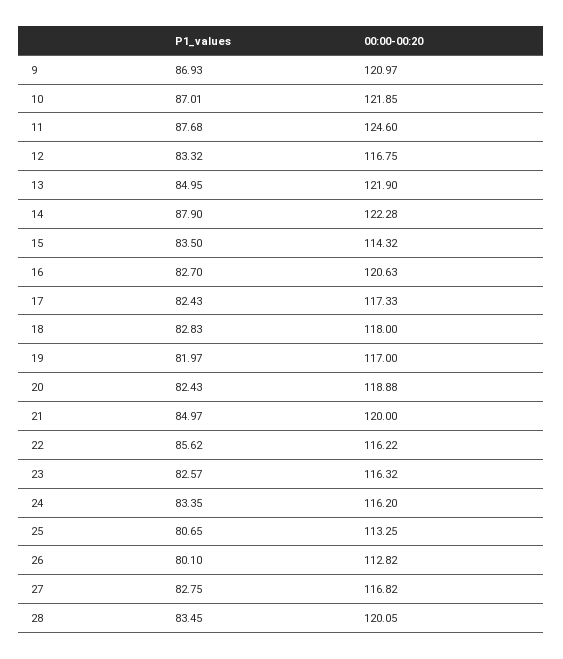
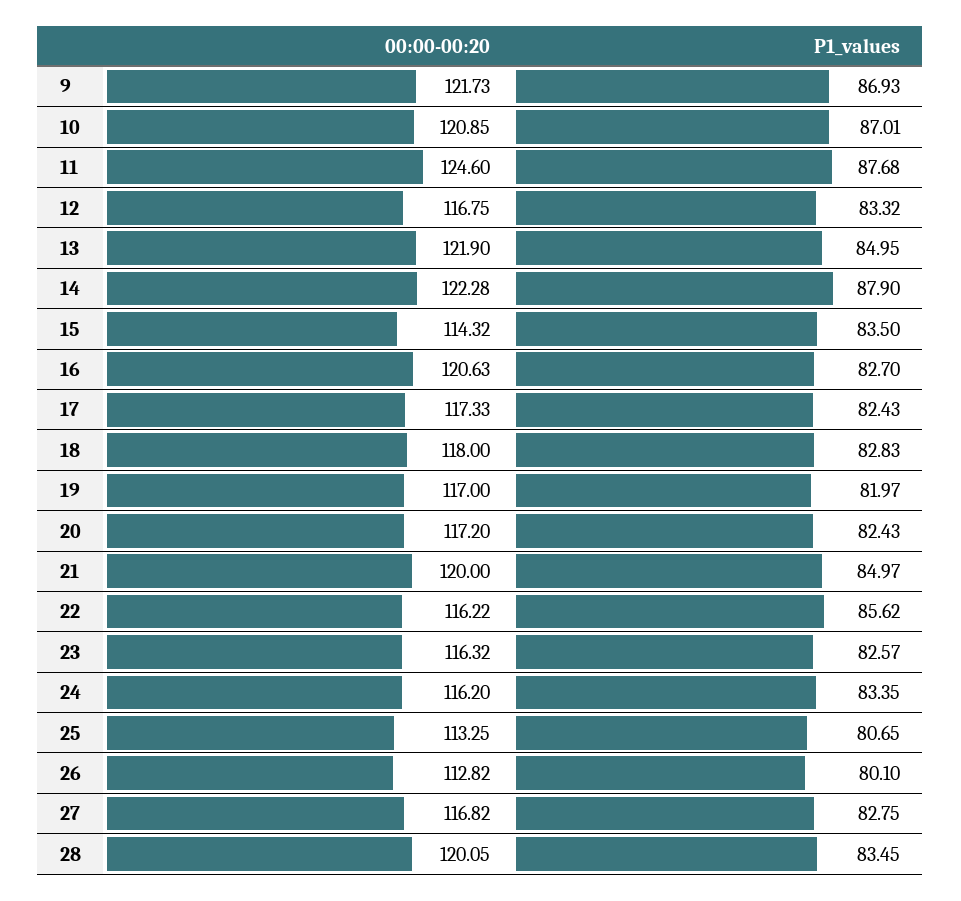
00:00-00:20, 9: 120.97 -> 121.73
00:00-00:20, 10: 121.85 -> 120.85
00:00-00:20, 20: 118.88 -> 117.2

